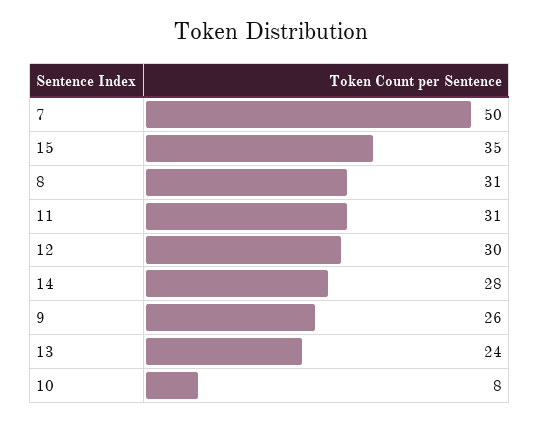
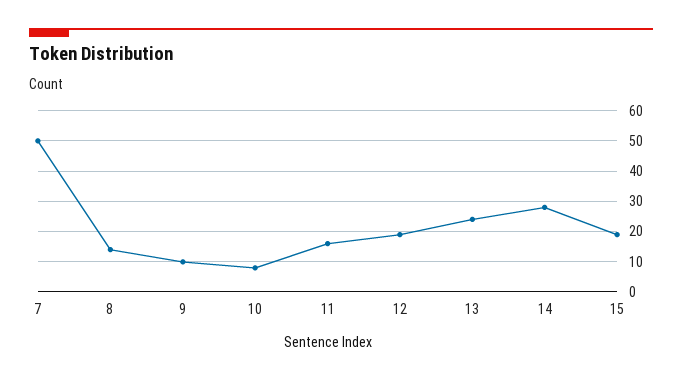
15: 35 -> 20
8: 31 -> 15
11: 31 -> 15
12: 30 -> 20
9: 26 -> 10

